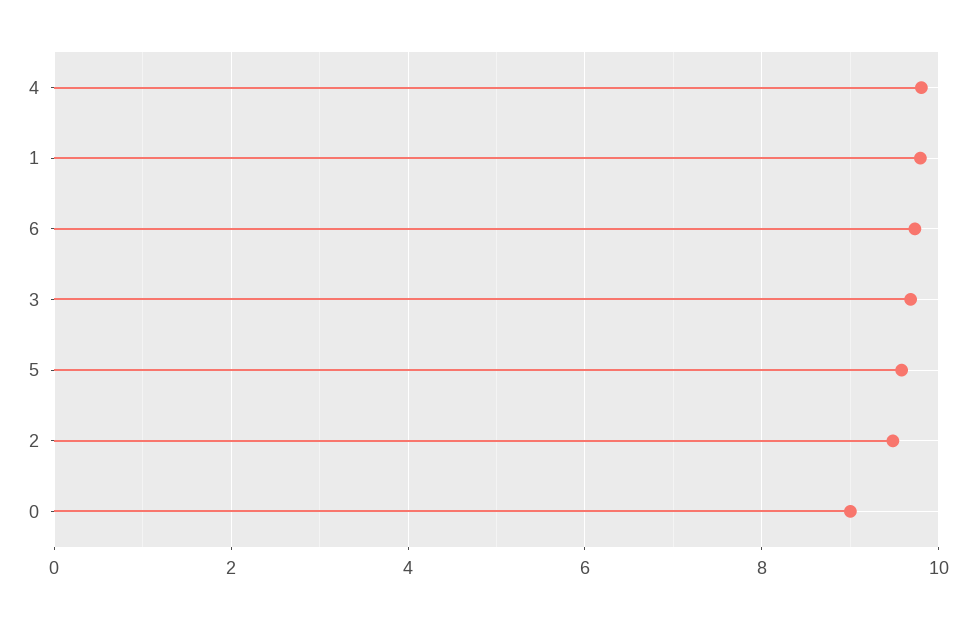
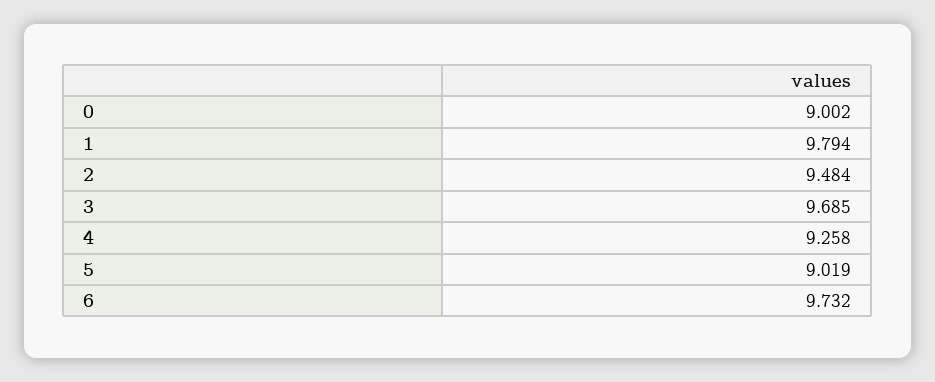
4: 9.8 -> 9.258
5: 9.6 -> 9.019

